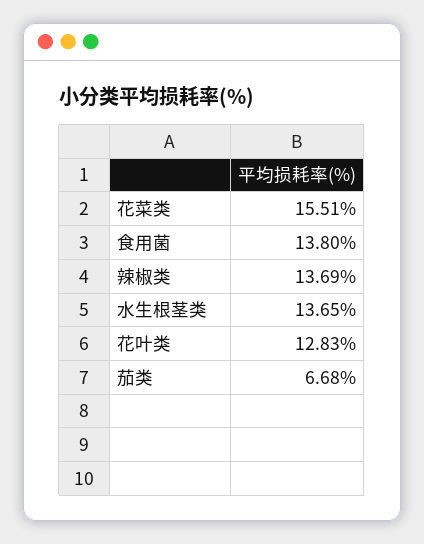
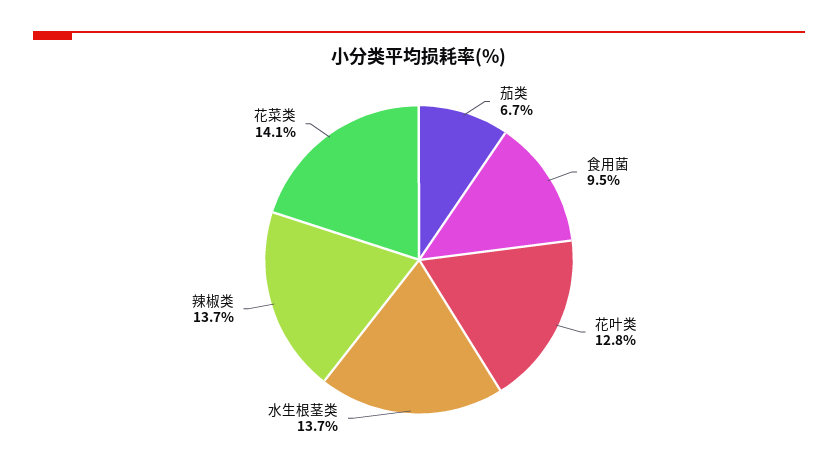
花菜类: 15.51 -> 14.1
食用菌: 13.8 -> 9.5

